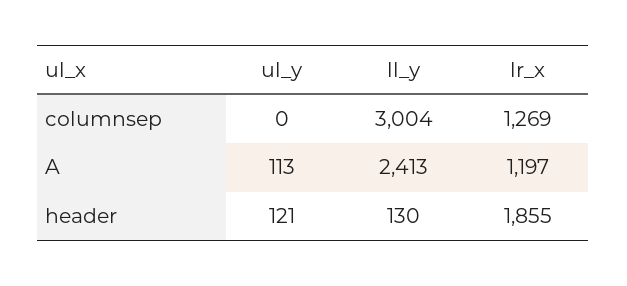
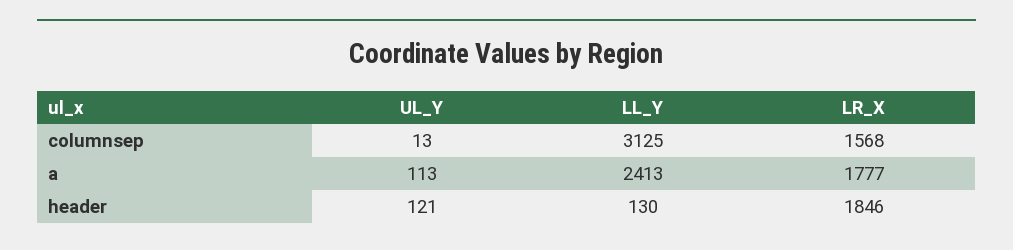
ul_y, columnsep: 0 -> 13
ll_y, columnsep: 3004 -> 3125
lr_x, columnsep: 1269 -> 1568
lr_x, A: 1197 -> 1777
lr_x, header: 1855 -> 1846

